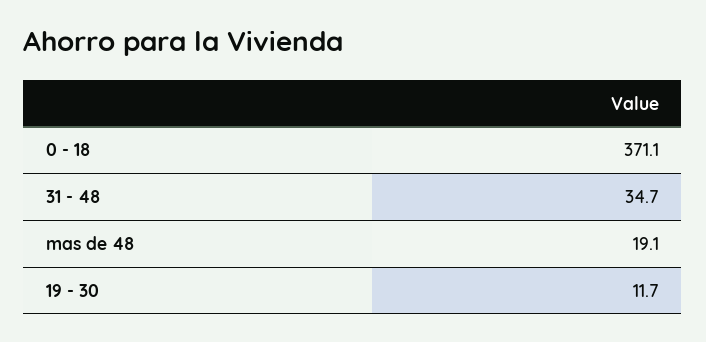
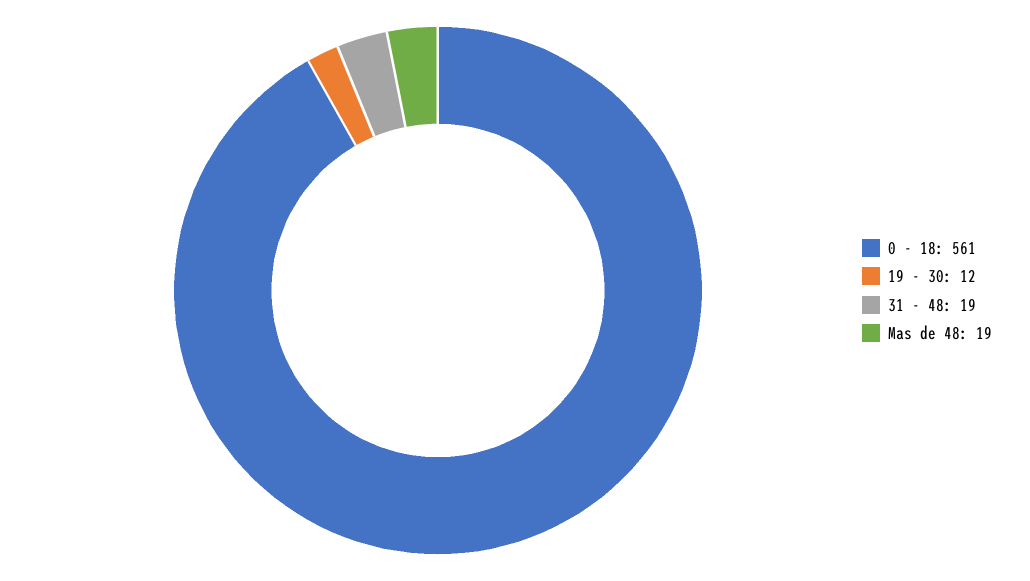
0 - 18: 371.1 -> 561
31 - 48: 34.7 -> 19

